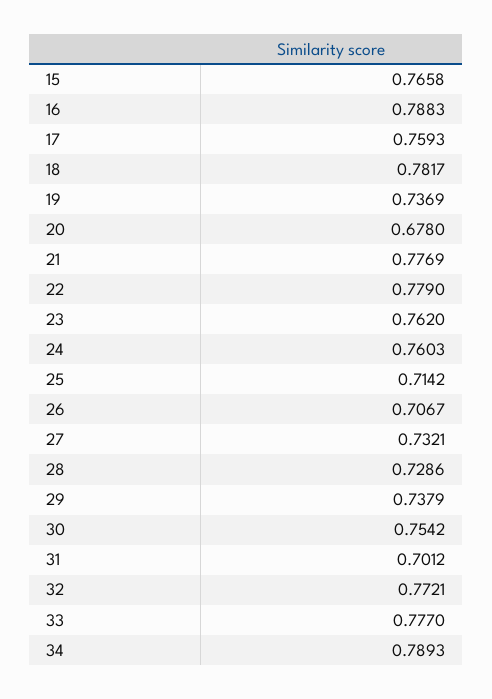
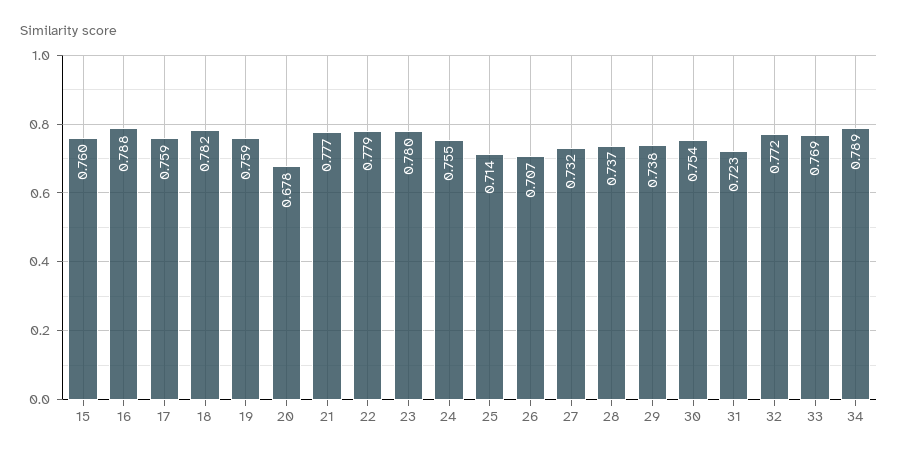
15: 0.7658 -> 0.76
19: 0.7369 -> 0.759
23: 0.762 -> 0.78
24: 0.7603 -> 0.755
28: 0.7286 -> 0.737
31: 0.7012 -> 0.723
33: 0.777 -> 0.769

